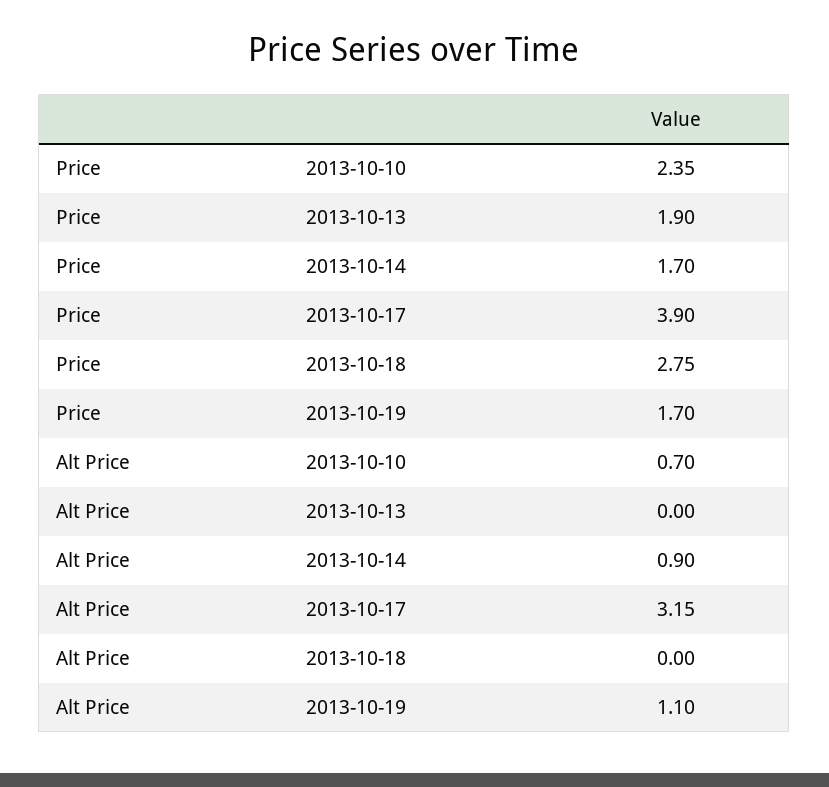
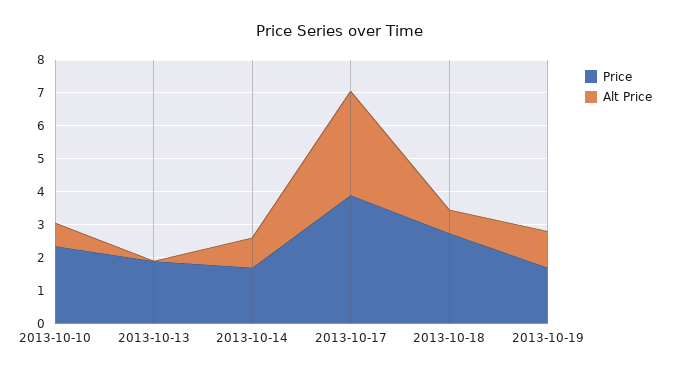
Alt Price, 2013-10-18: 0 -> 0.75

